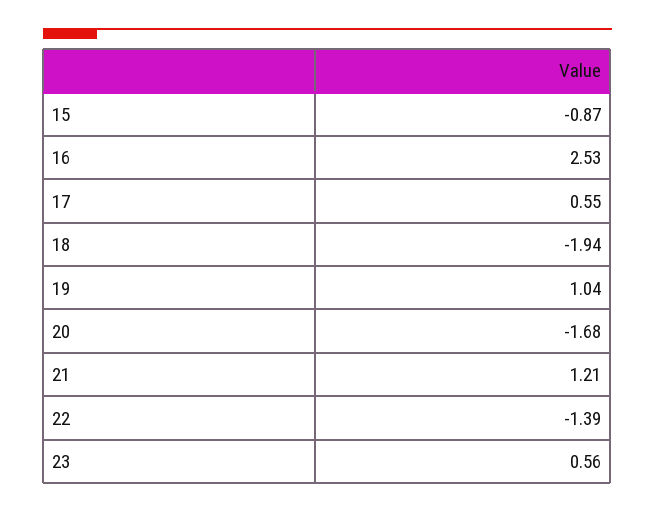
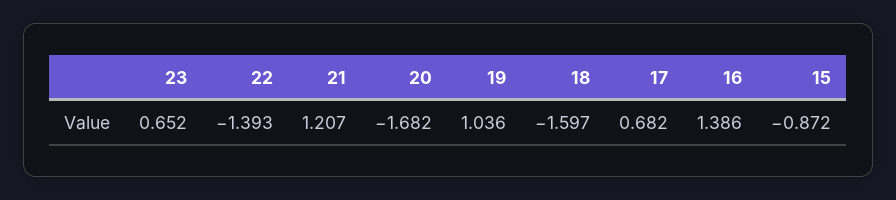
16: 2.53 -> 1.386
17: 0.55 -> 0.682
18: -1.94 -> -1.597
23: 0.56 -> 0.652

